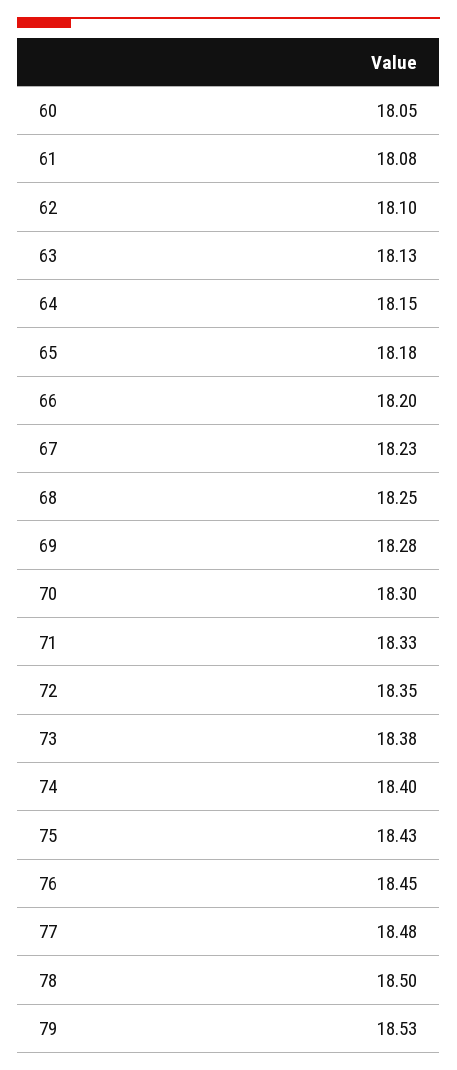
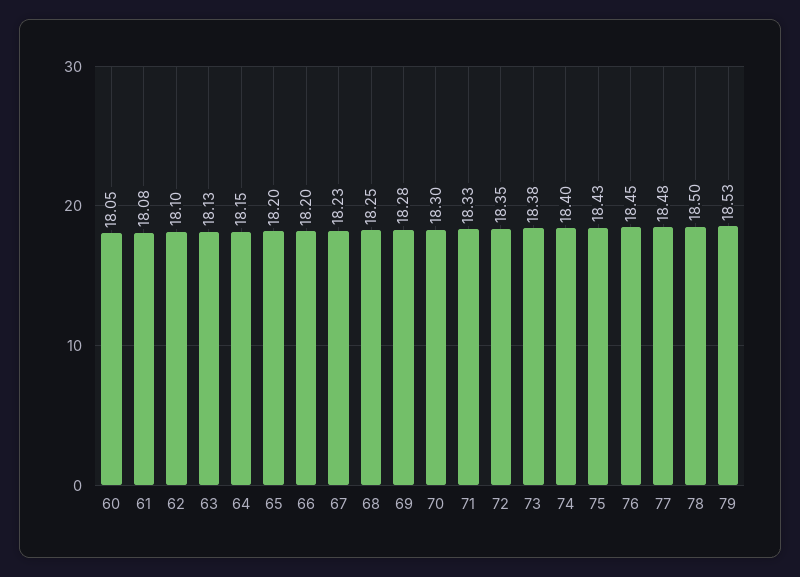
65: 18.18 -> 18.2

